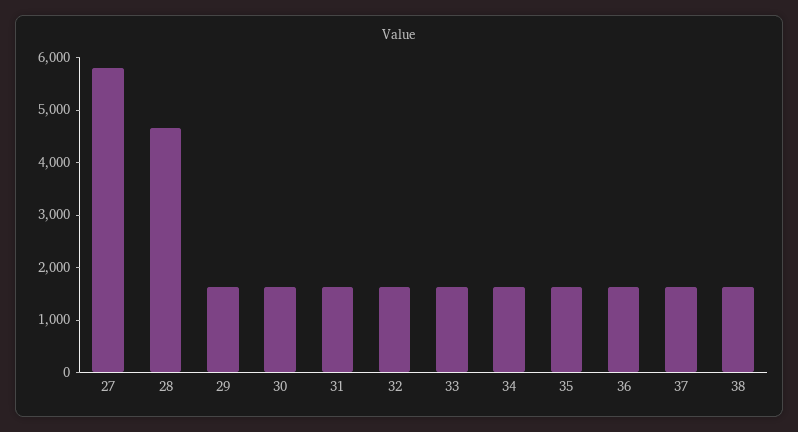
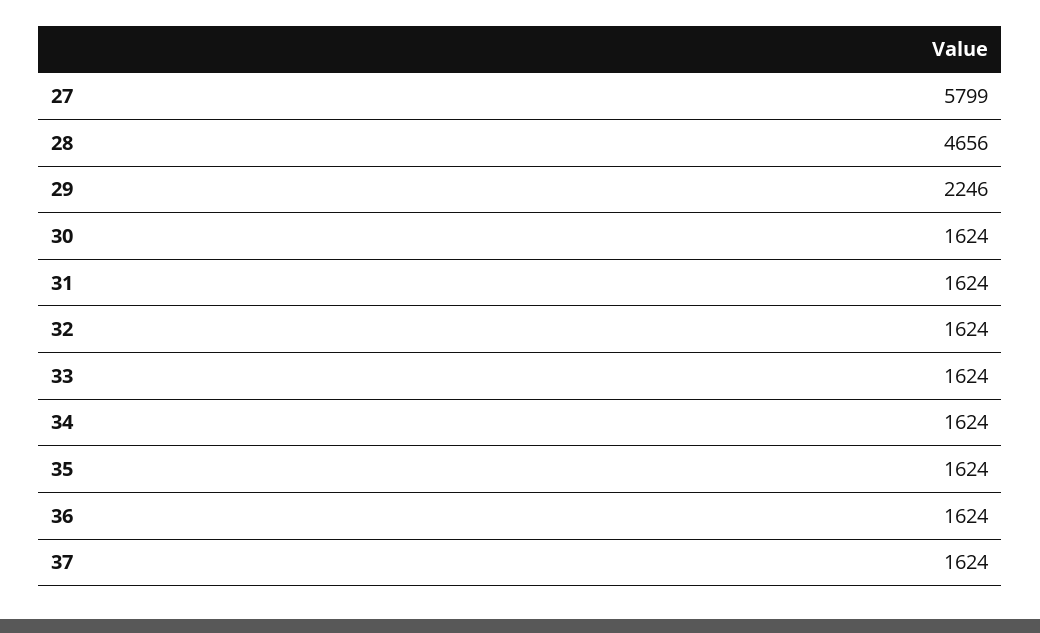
29: 1600 -> 2246
38: 1600 -> none

